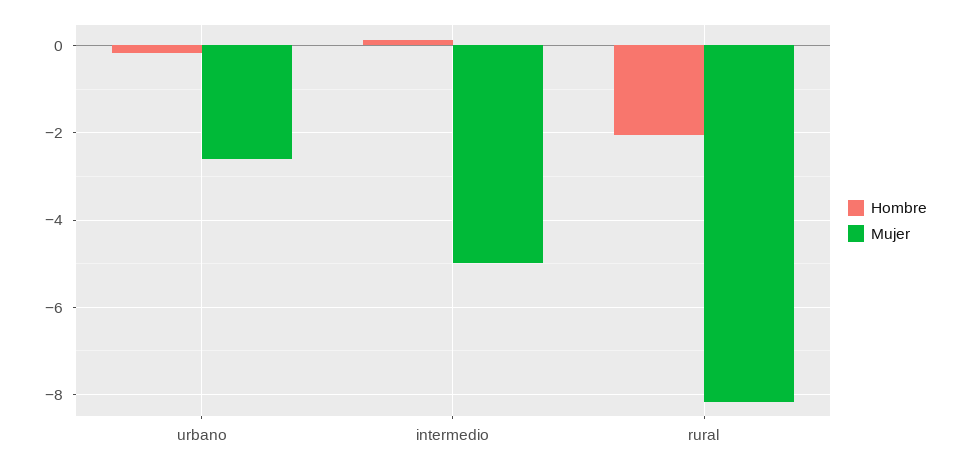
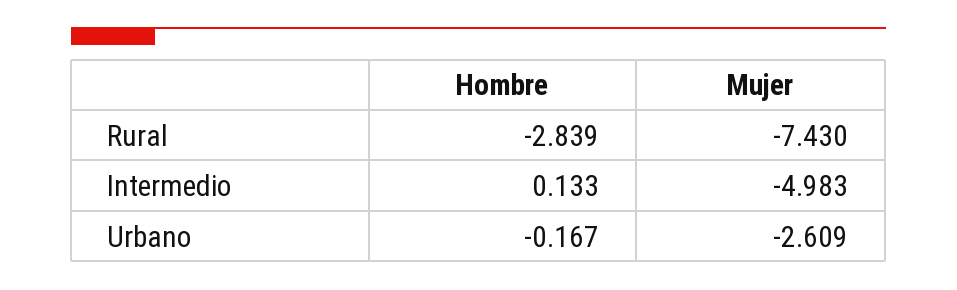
Hombre, rural: -2 -> -2.839
Mujer, rural: -8.2 -> -7.43

